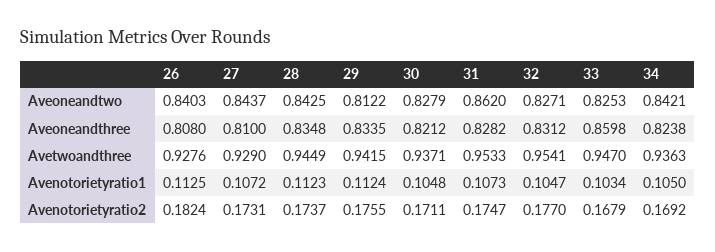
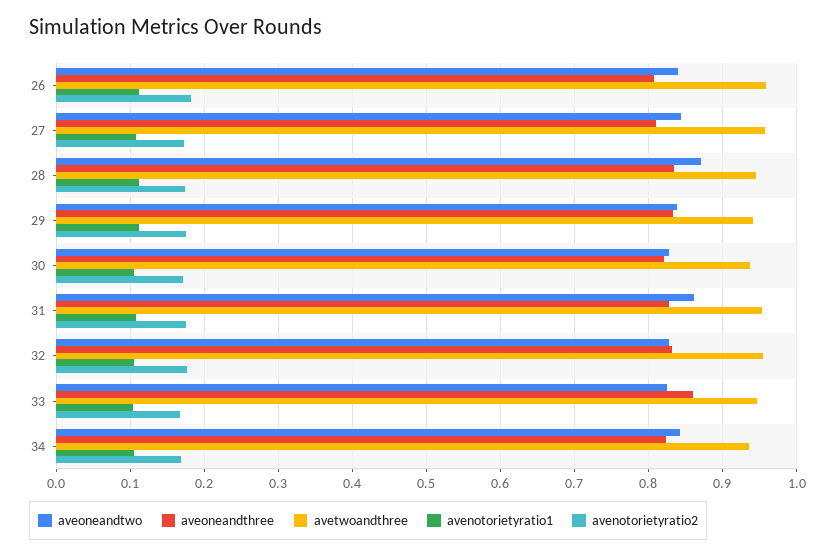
Aveoneandtwo, 28: 0.8425 -> 0.87
Aveoneandtwo, 29: 0.8122 -> 0.84
Avetwoandthree, 26: 0.9276 -> 0.96
Avetwoandthree, 27: 0.929 -> 0.96

